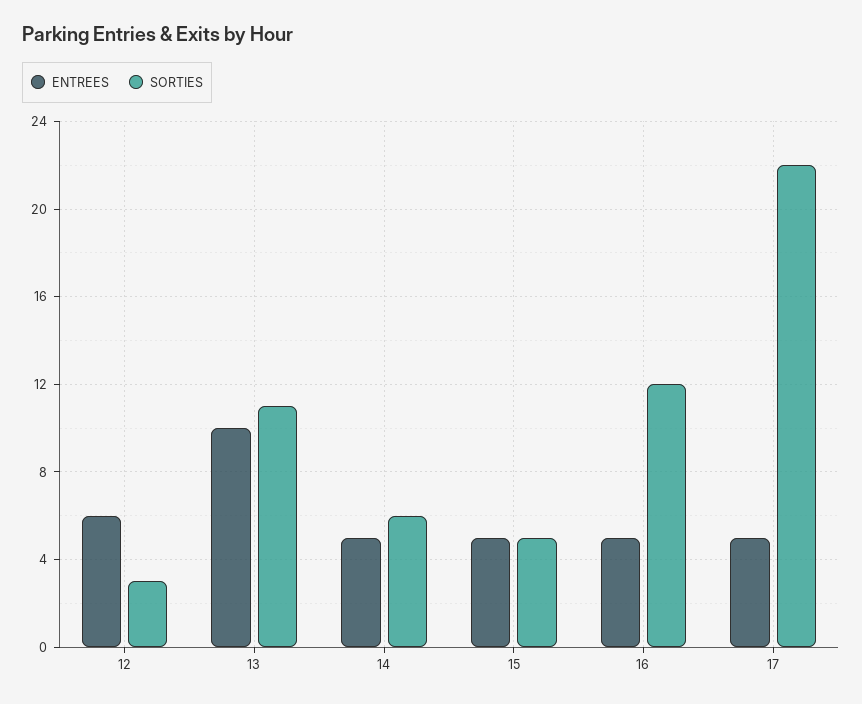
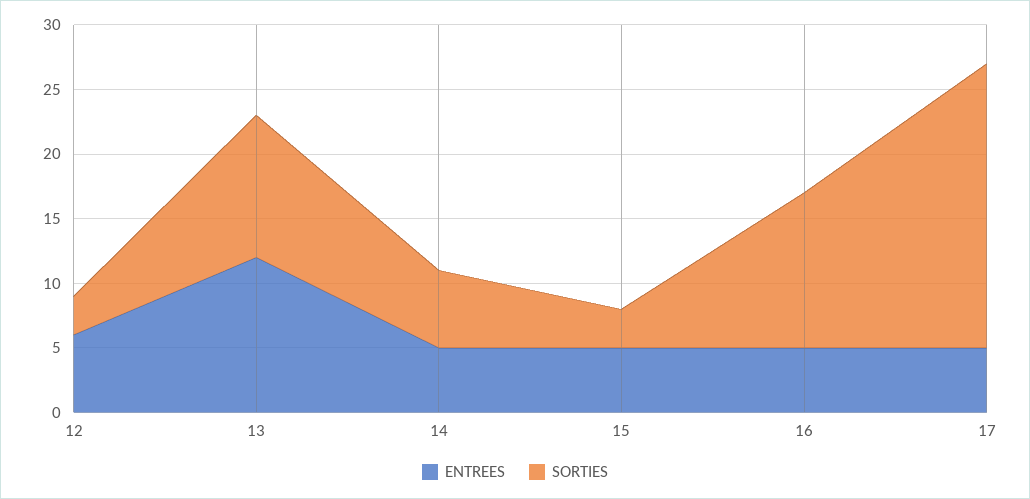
ENTREES, 13: 10 -> 12
SORTIES, 15: 5 -> 3

